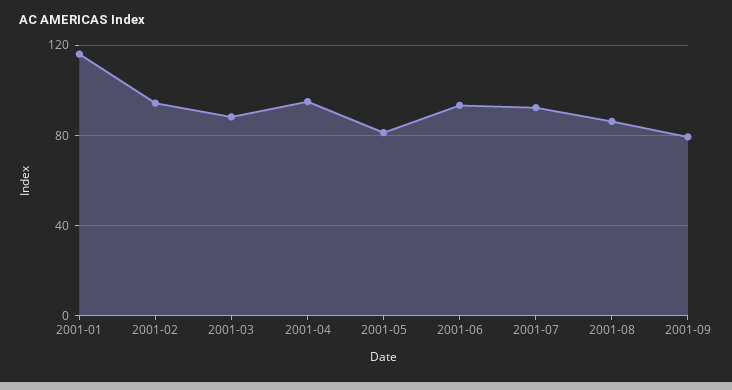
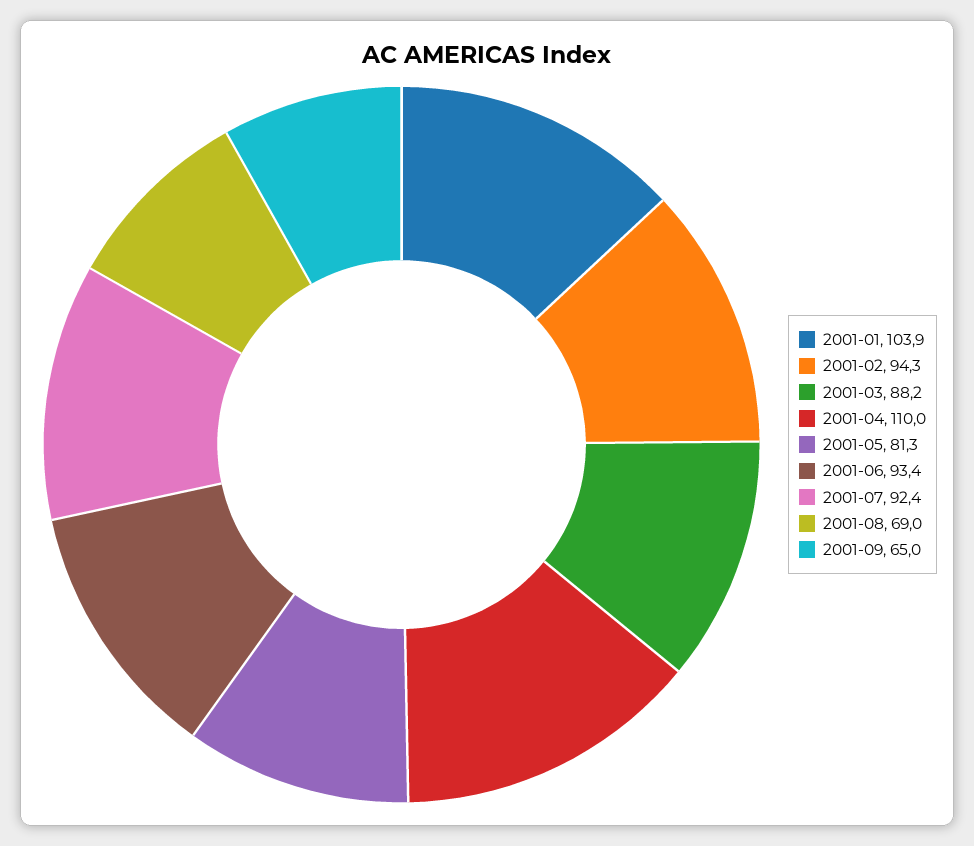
2001-01: 115 -> 103.9
2001-04: 95 -> 110
2001-08: 85 -> 69
2001-09: 80 -> 65

